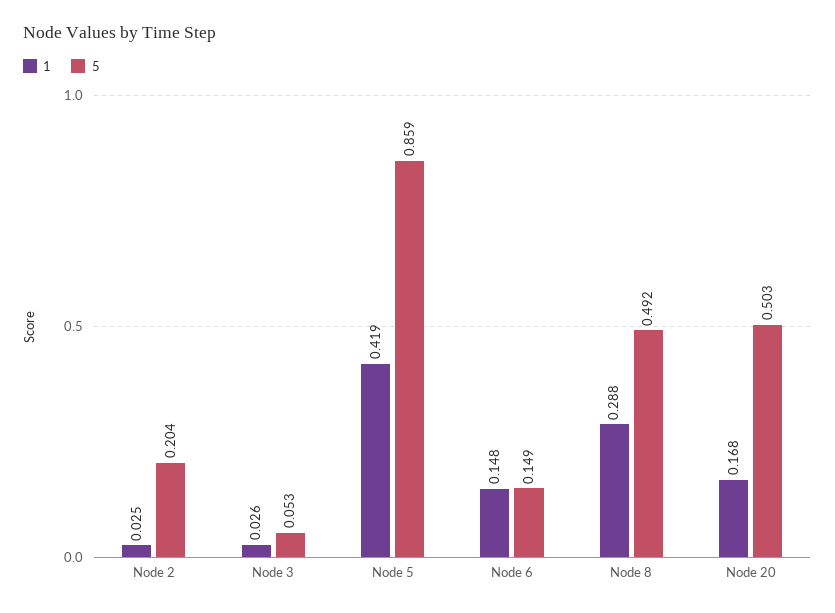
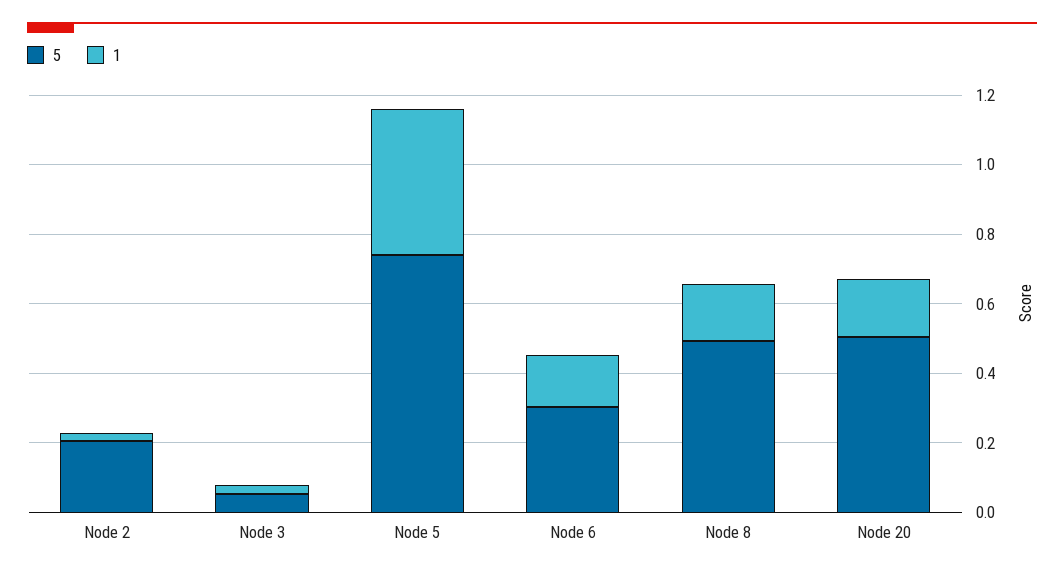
5, Node 5: 0.859 -> 0.75
5, Node 6: 0.149 -> 0.3
1, Node 8: 0.288 -> 0.15

